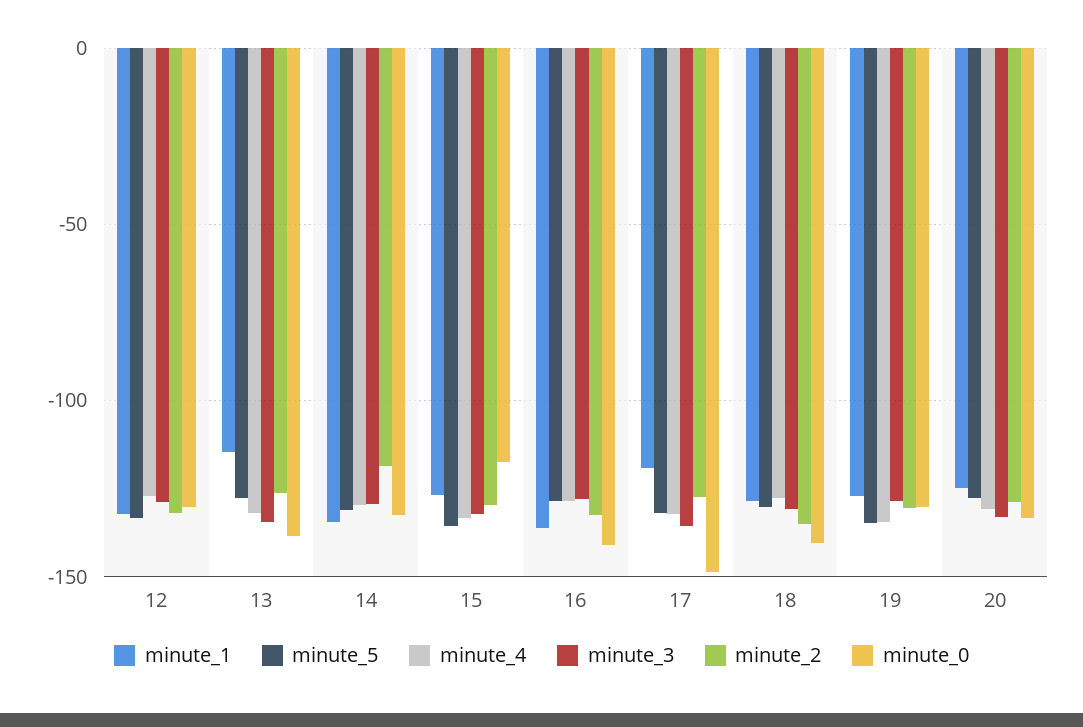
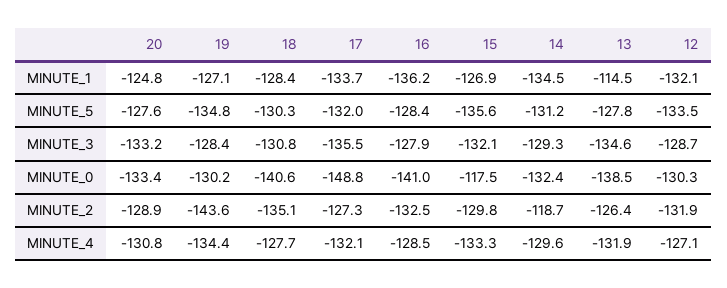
minute_1, 17: -120 -> -133.7
minute_2, 19: -130 -> -143.6

